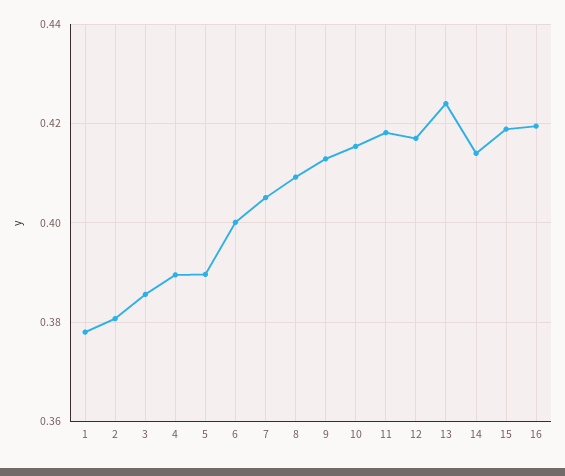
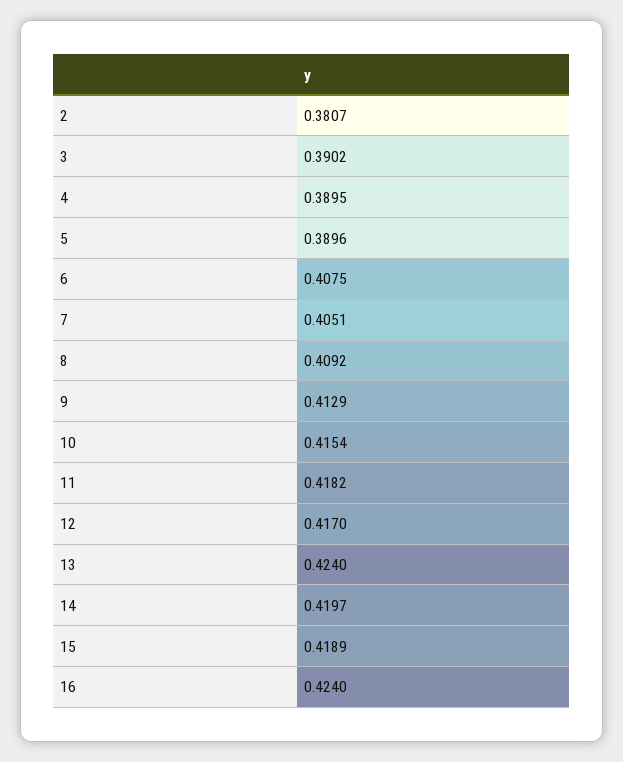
1: 0.378 -> none
3: 0.386 -> 0.3902
6: 0.4 -> 0.4075
14: 0.414 -> 0.4197
16: 0.42 -> 0.424

